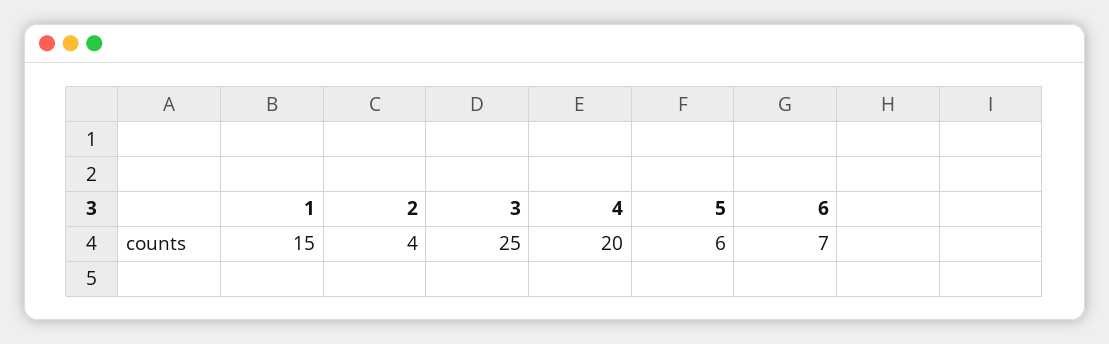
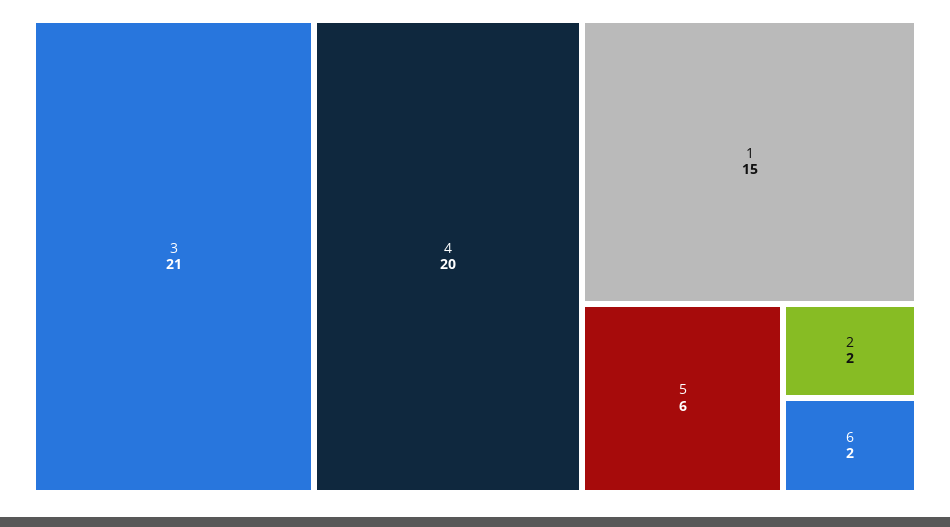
2: 4 -> 2
3: 25 -> 21
6: 7 -> 2

